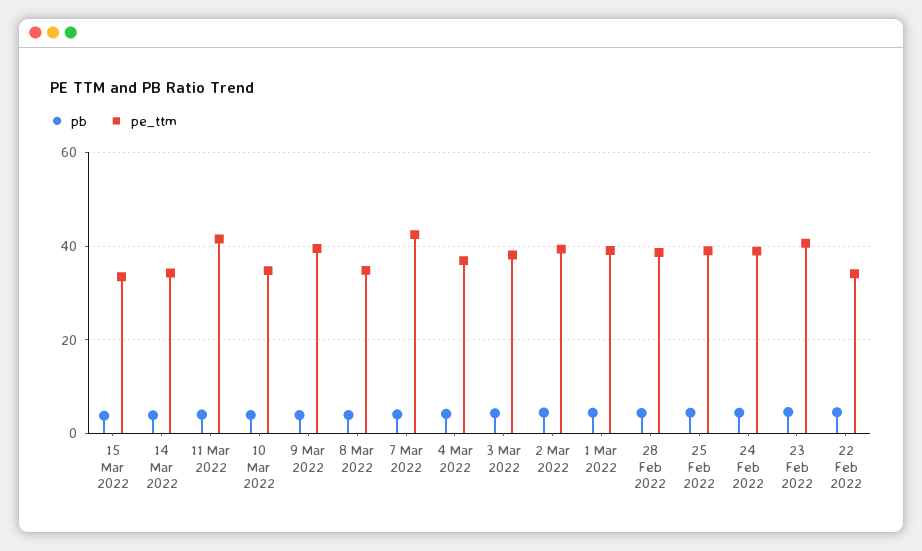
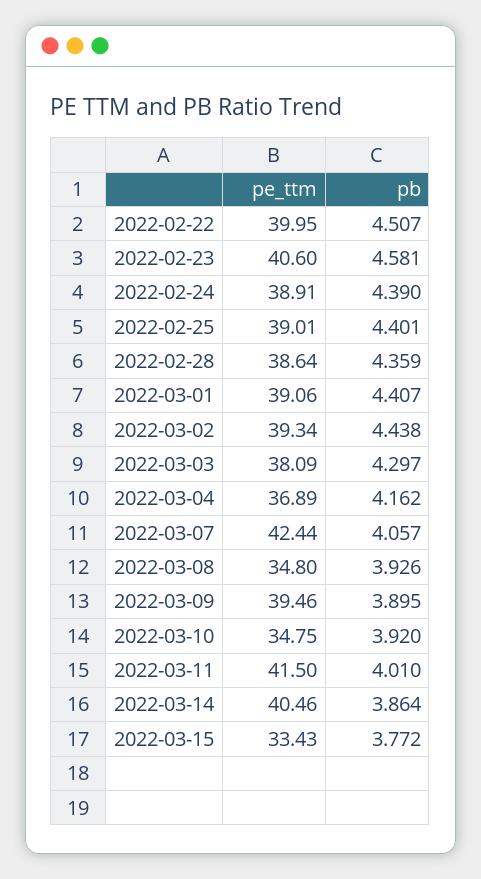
pe_ttm, 14 Mar 2022: 34 -> 40.46
pe_ttm, 22 Feb 2022: 34 -> 39.95

